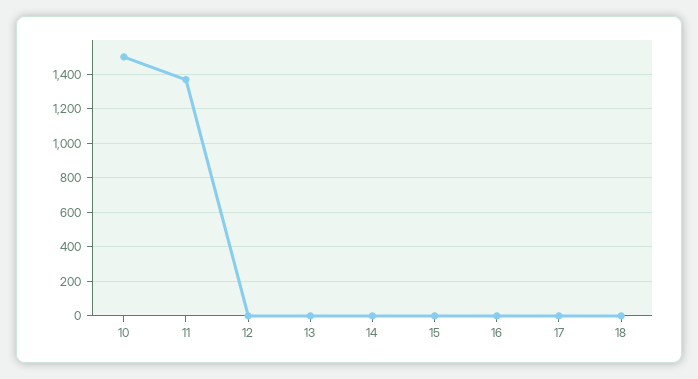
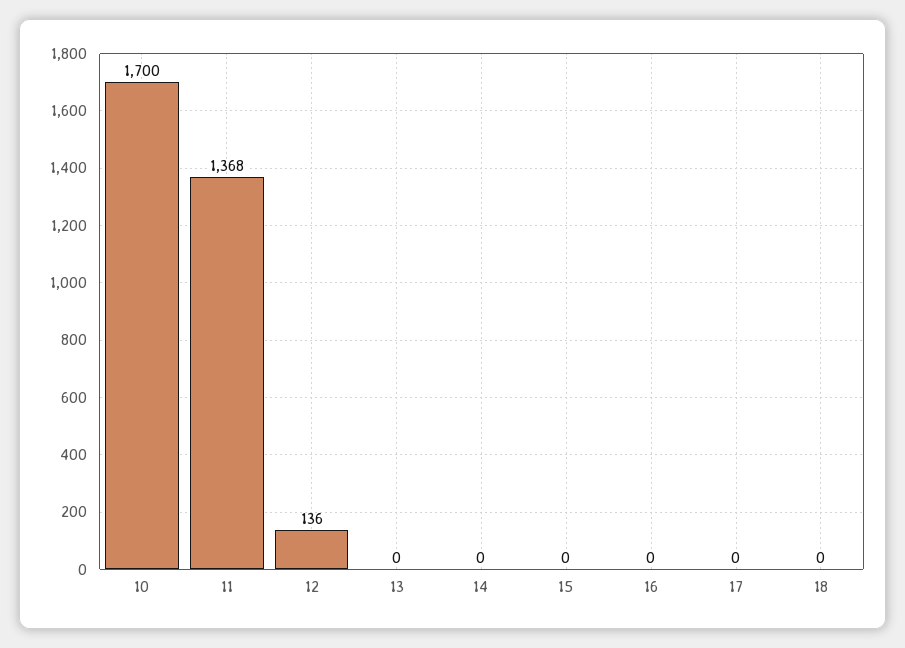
10: 1500 -> 1700
12: 0 -> 136

